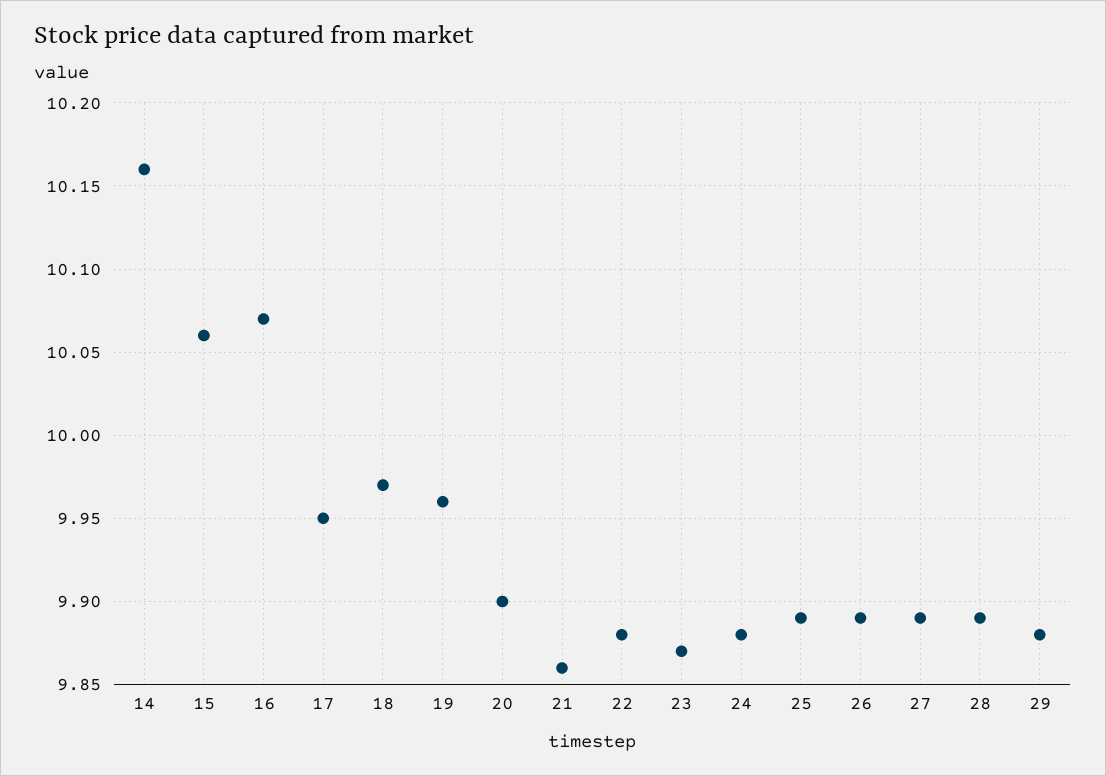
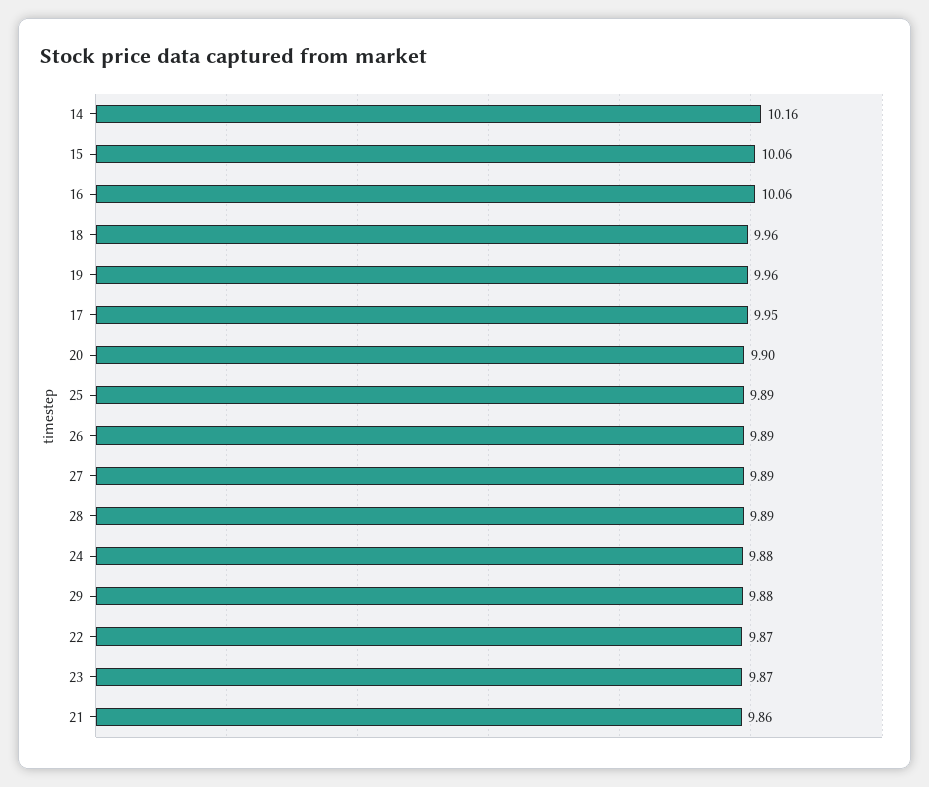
16: 10.07 -> 10.06
18: 9.97 -> 9.96
22: 9.88 -> 9.87

